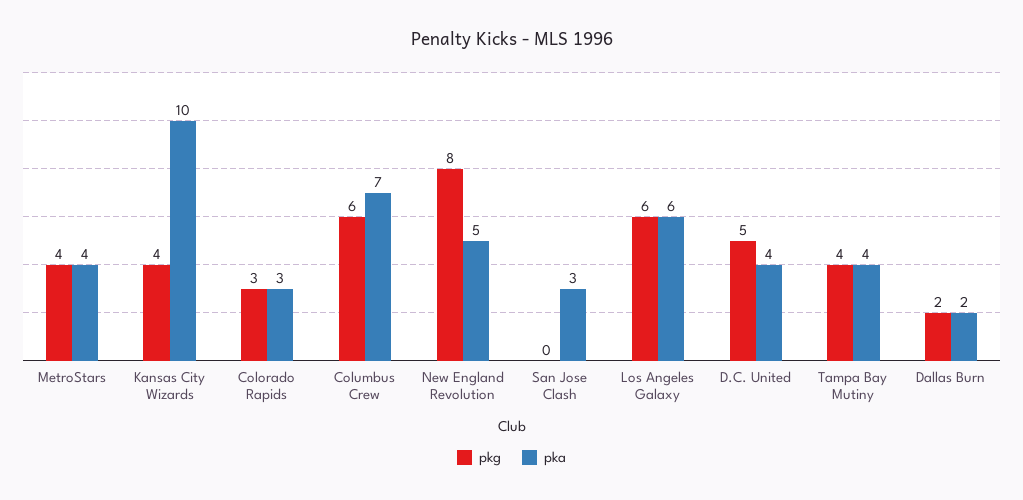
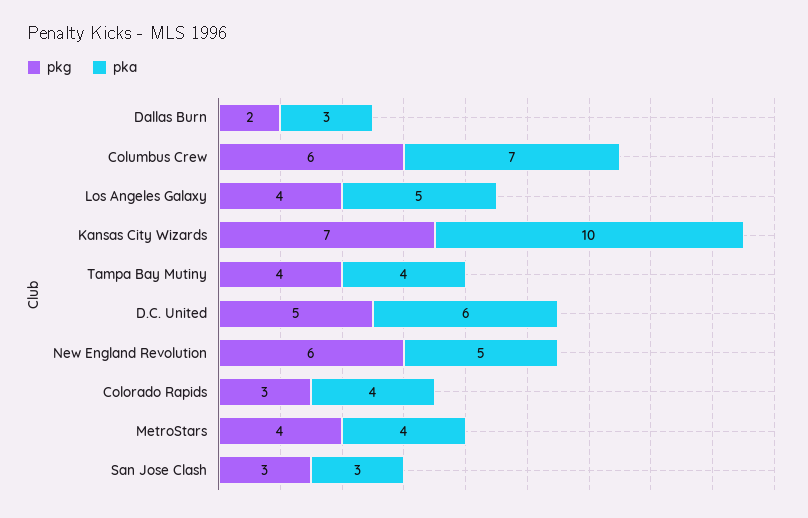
pkg, Kansas City Wizards: 4 -> 7
pka, Colorado Rapids: 3 -> 4
pkg, New England Revolution: 8 -> 6
pkg, San Jose Clash: 0 -> 3
pkg, Los Angeles Galaxy: 6 -> 4
pka, Los Angeles Galaxy: 6 -> 5
pka, D.C. United: 4 -> 6
pka, Dallas Burn: 2 -> 3

